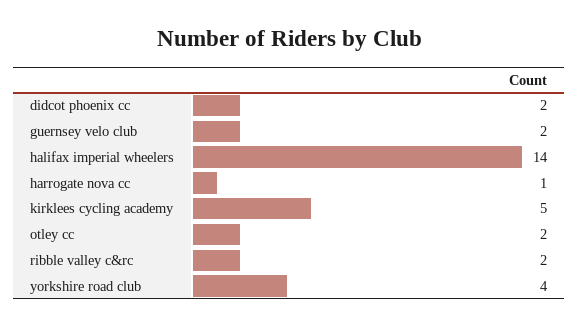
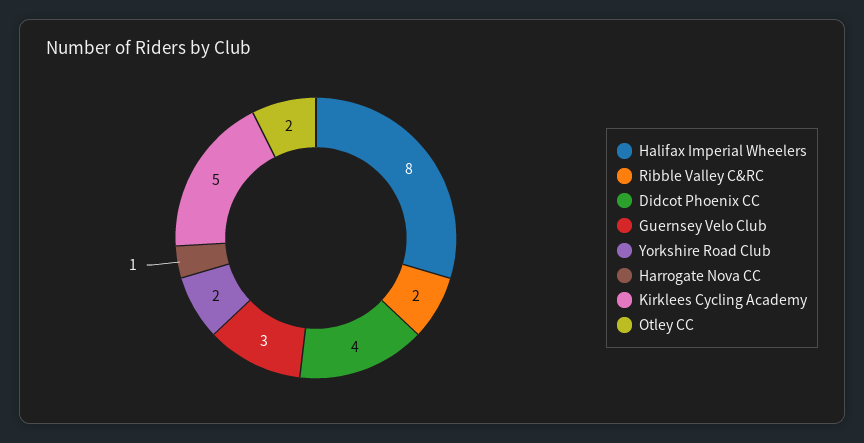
didcot phoenix cc: 2 -> 4
guernsey velo club: 2 -> 3
halifax imperial wheelers: 14 -> 8
yorkshire road club: 4 -> 2

